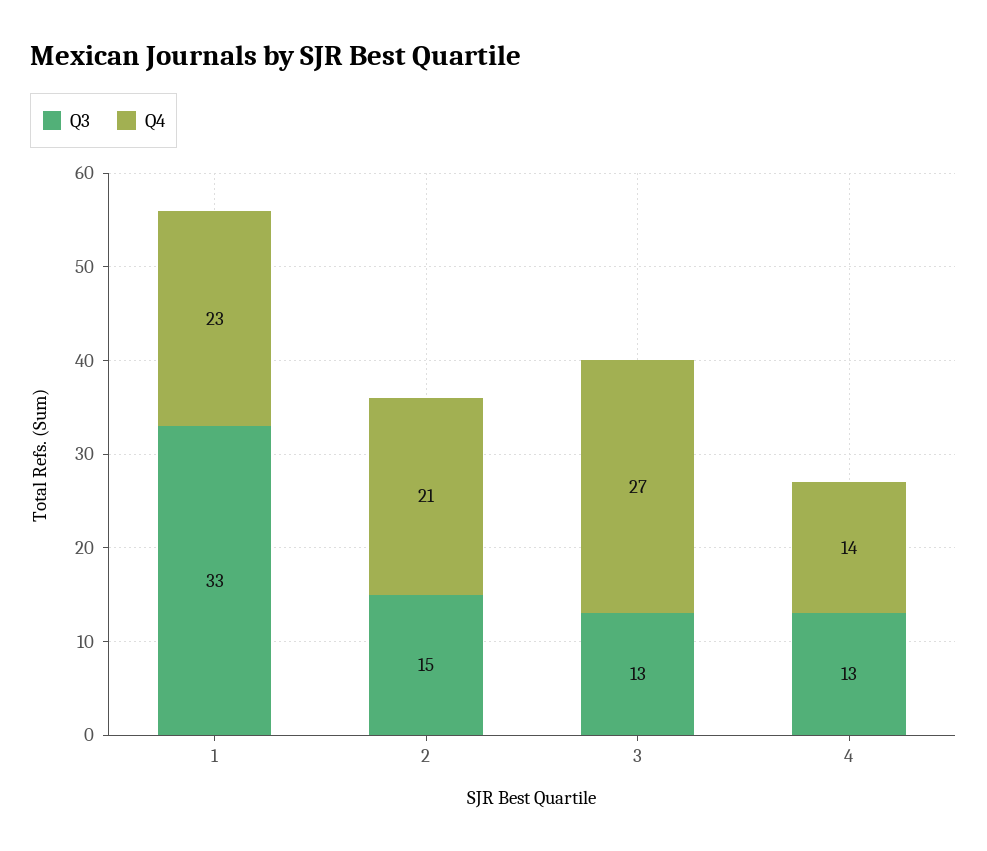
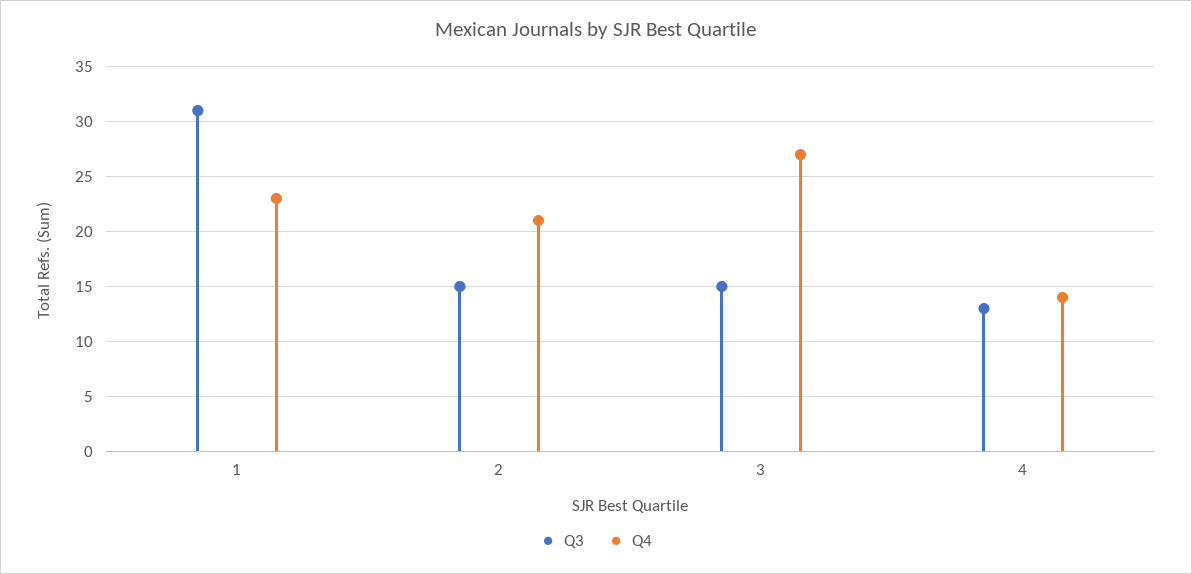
Q3, 1: 33 -> 31
Q3, 3: 13 -> 15

